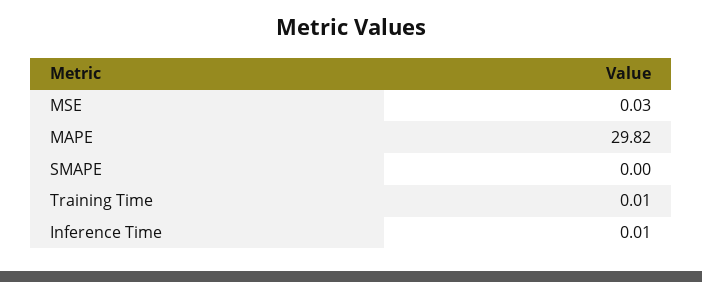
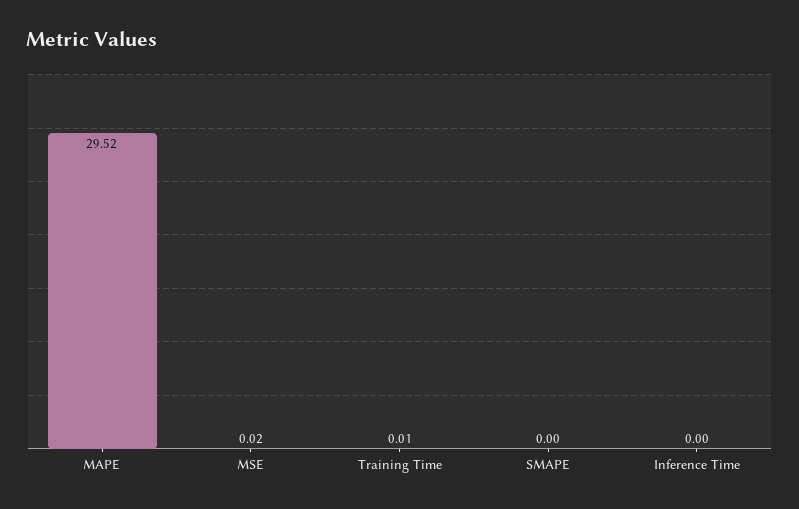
MSE: 0.03 -> 0.02
MAPE: 29.82 -> 29.52
Inference Time: 0.01 -> 0

